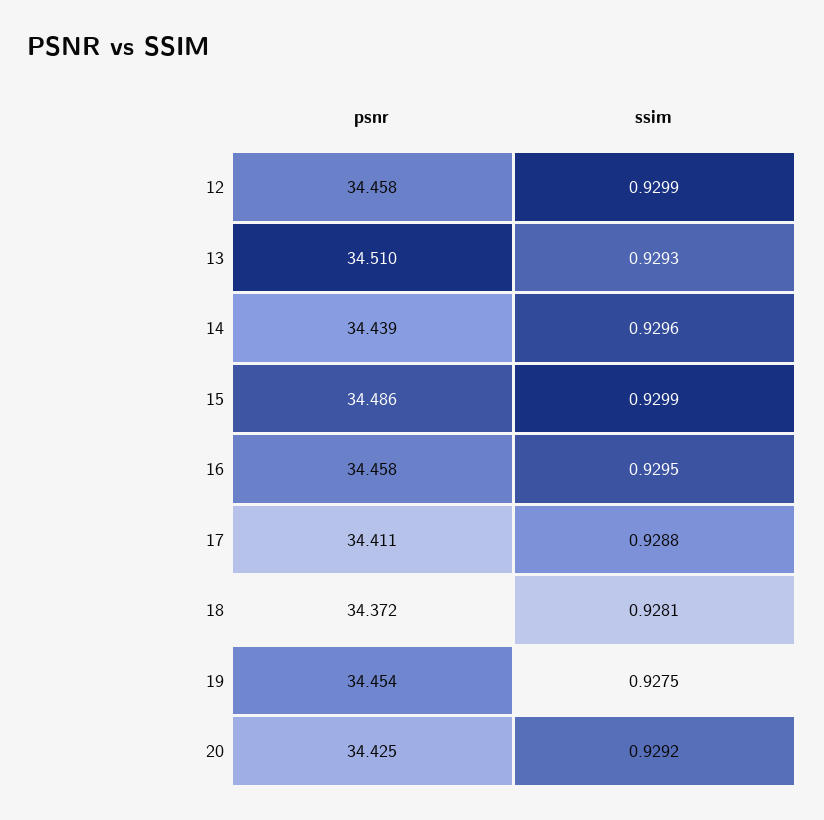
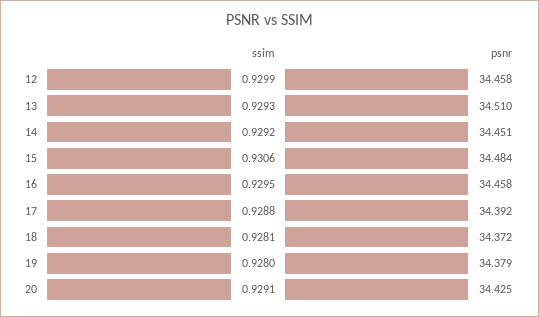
psnr, 14: 34.439 -> 34.451
ssim, 14: 0.9296 -> 0.9292
psnr, 15: 34.486 -> 34.484
ssim, 15: 0.9299 -> 0.9306
psnr, 17: 34.411 -> 34.392
psnr, 19: 34.454 -> 34.379
ssim, 19: 0.9275 -> 0.928
ssim, 20: 0.9292 -> 0.9291

